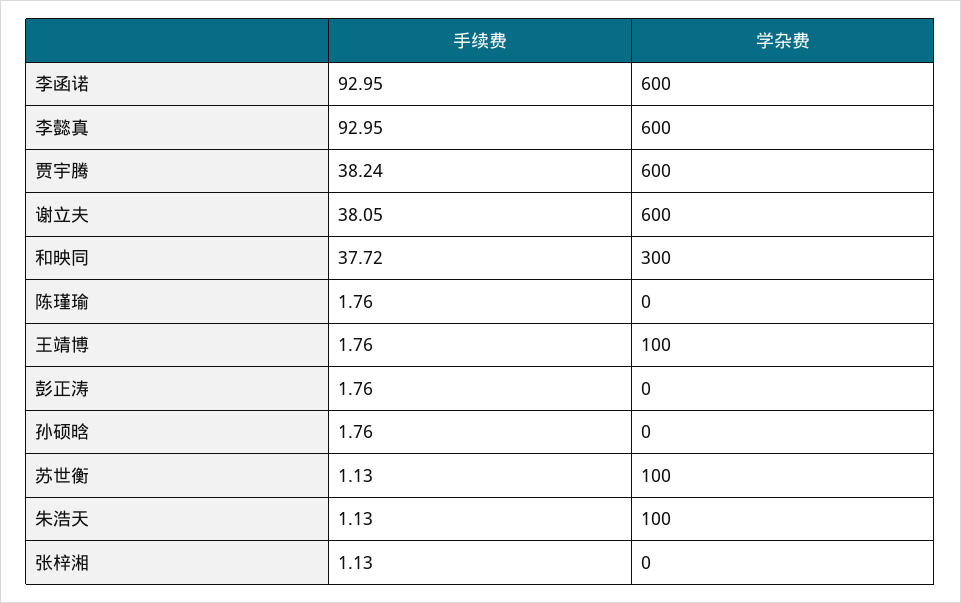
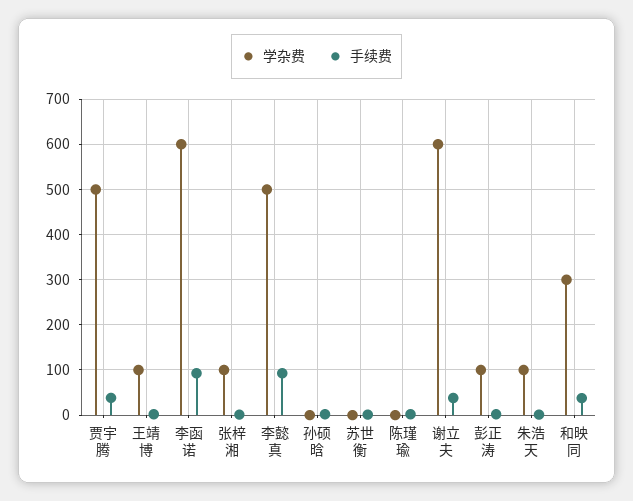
学杂费, 李懿真: 600 -> 500
学杂费, 贾宇腾: 600 -> 500
学杂费, 彭正涛: 0 -> 100
学杂费, 苏世衡: 100 -> 0
学杂费, 张梓湘: 0 -> 100

